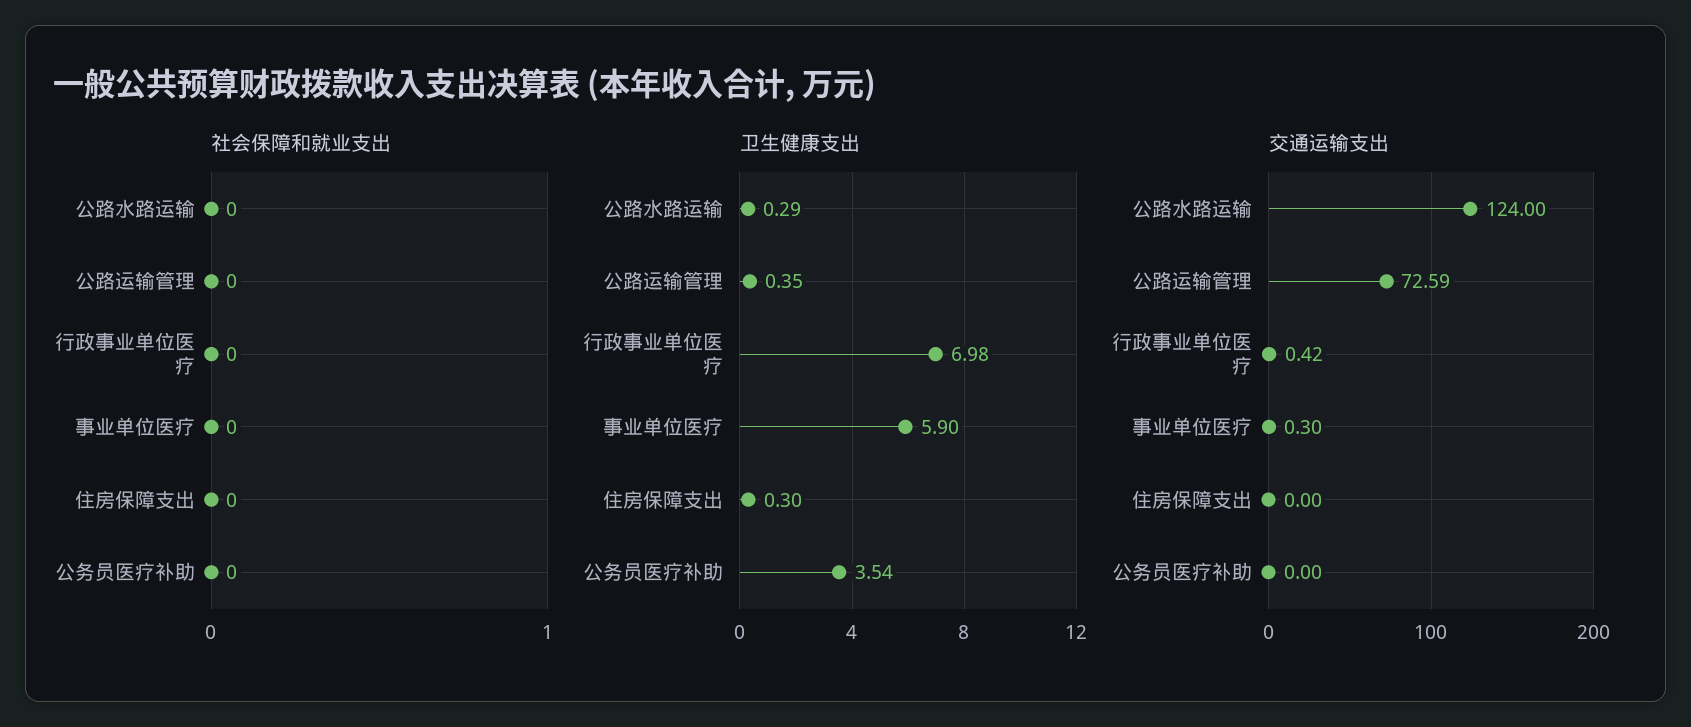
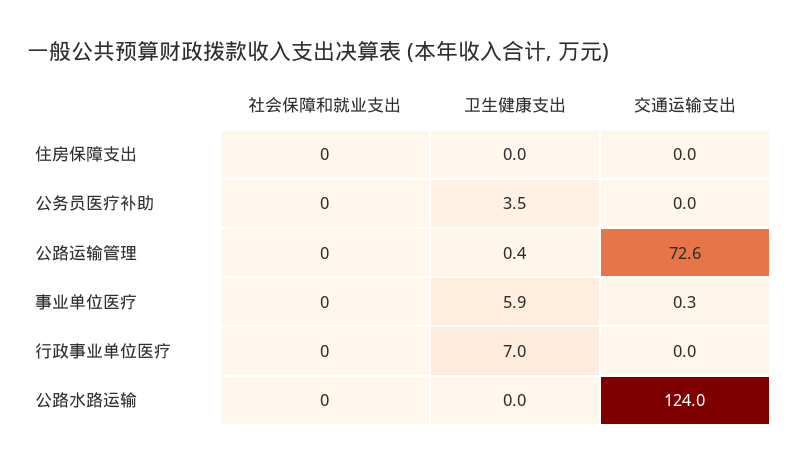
卫生健康支出, 公路水路运输: 0.29 -> 0
卫生健康支出, 住房保障支出: 0.3 -> 0
交通运输支出, 行政事业单位医疗: 0.42 -> 0

